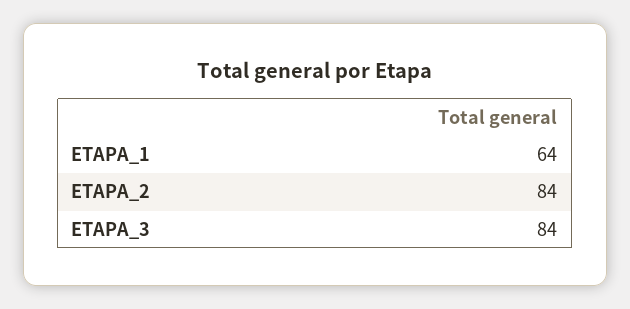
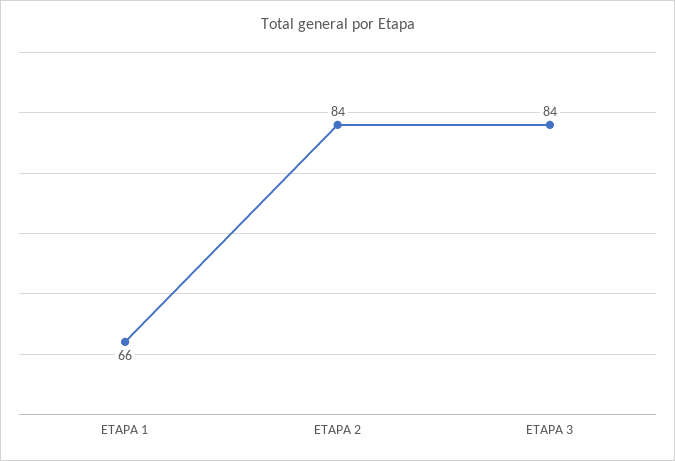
ETAPA_1: 64 -> 66

